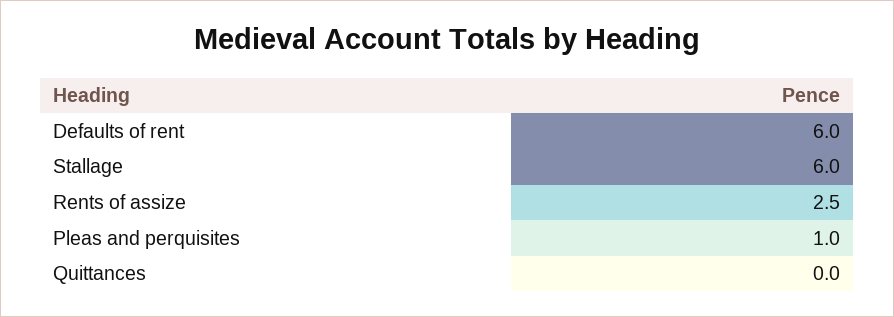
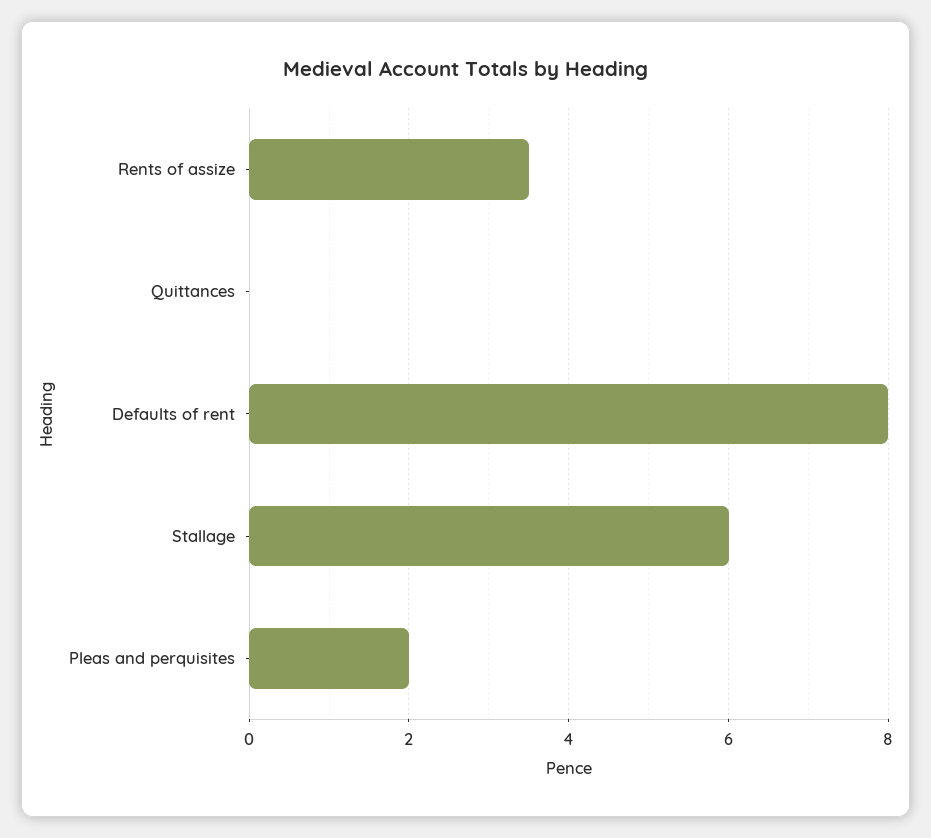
Defaults of rent: 6 -> 8
Rents of assize: 2.5 -> 3.5
Pleas and perquisites: 1 -> 2

